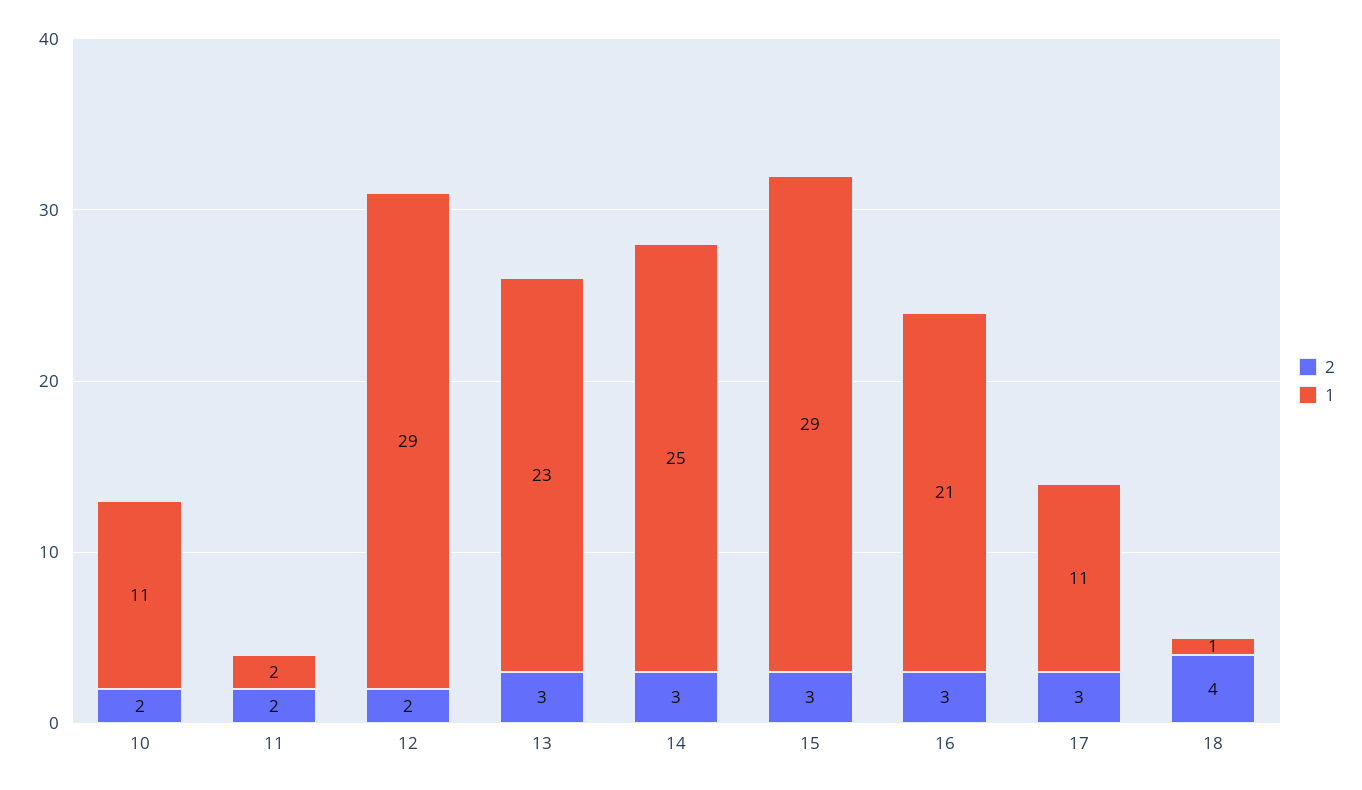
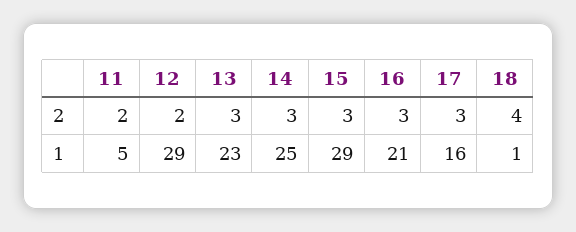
2, 10: 2 -> none
1, 10: 11 -> none
1, 11: 2 -> 5
1, 17: 11 -> 16

